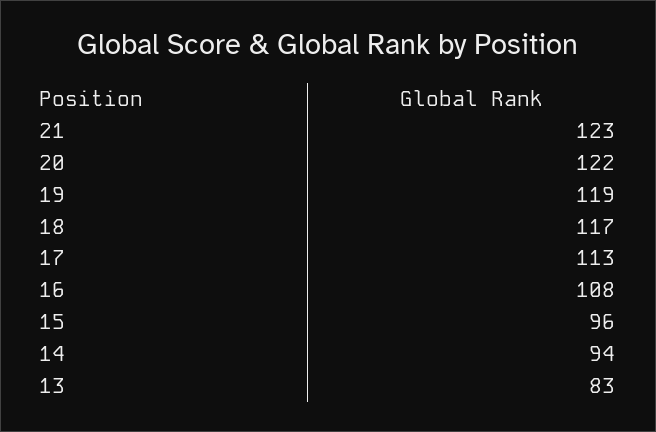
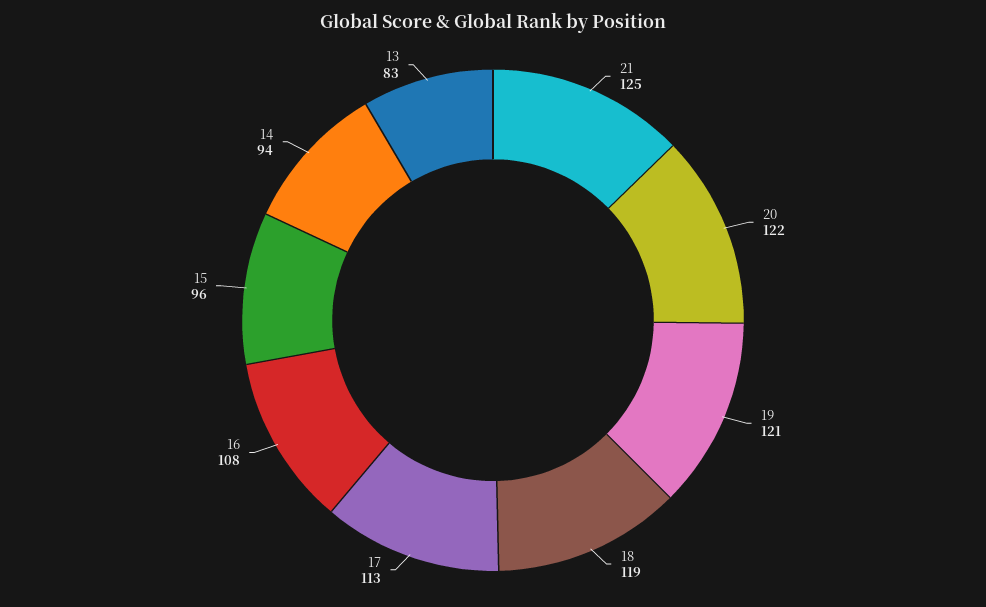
21: 123 -> 125
19: 119 -> 121
18: 117 -> 119

